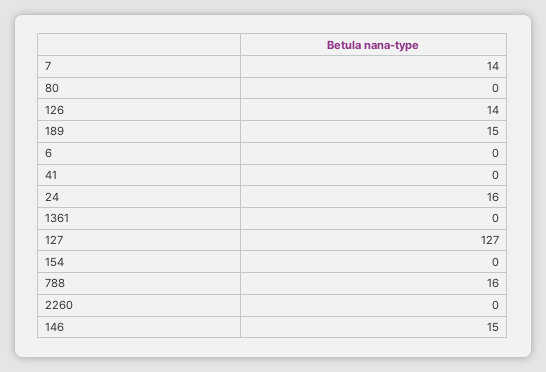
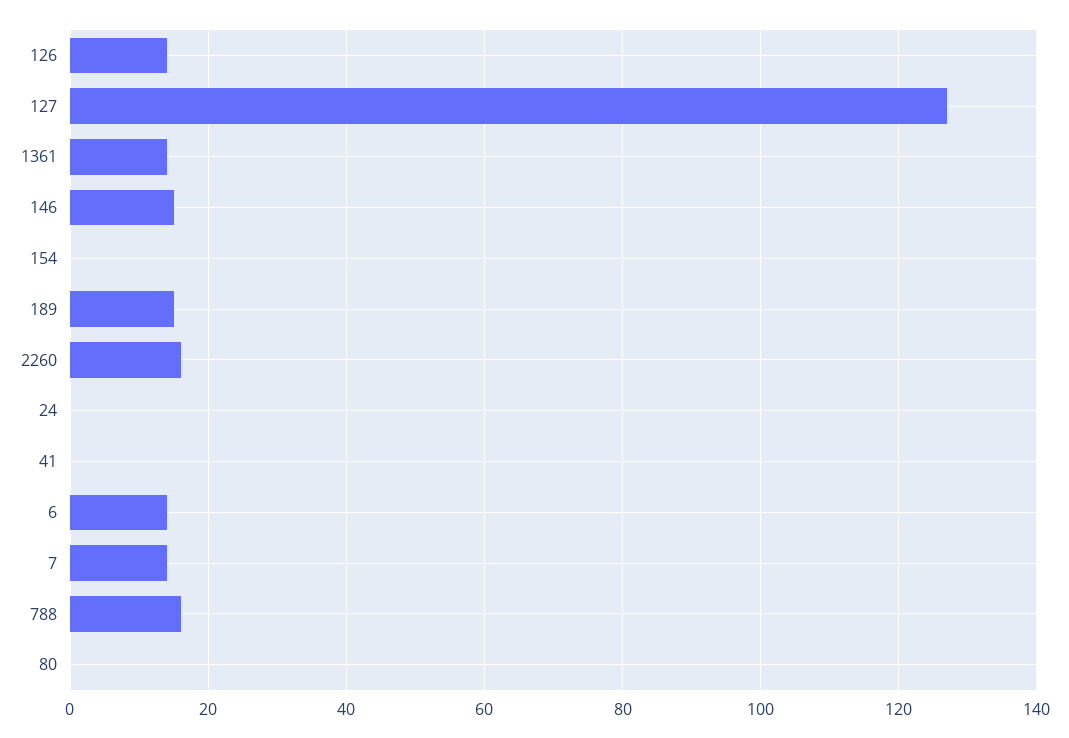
6: 0 -> 15
24: 16 -> 0
1361: 0 -> 15
2260: 0 -> 15

